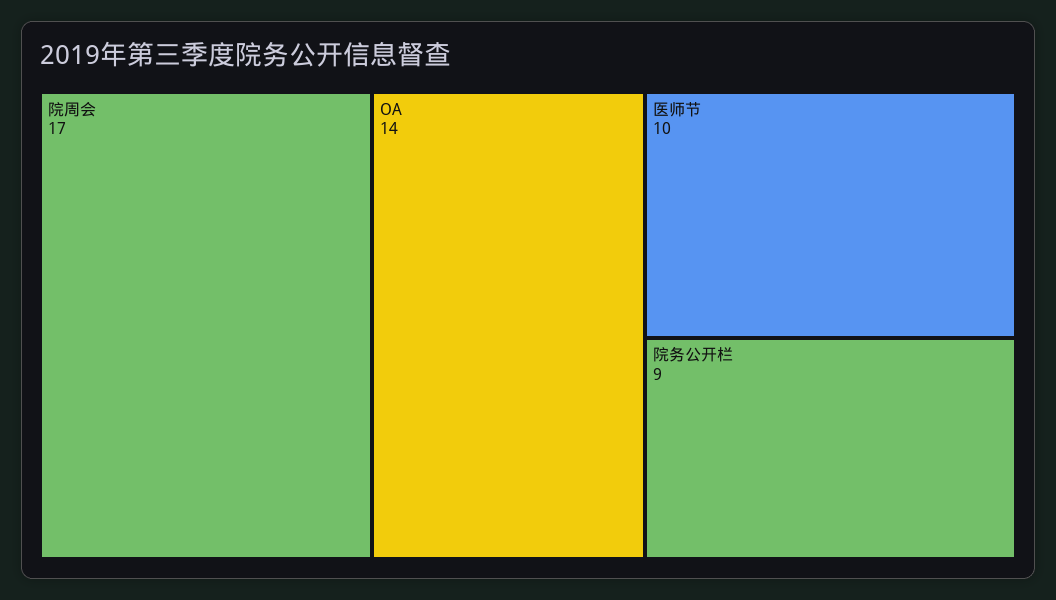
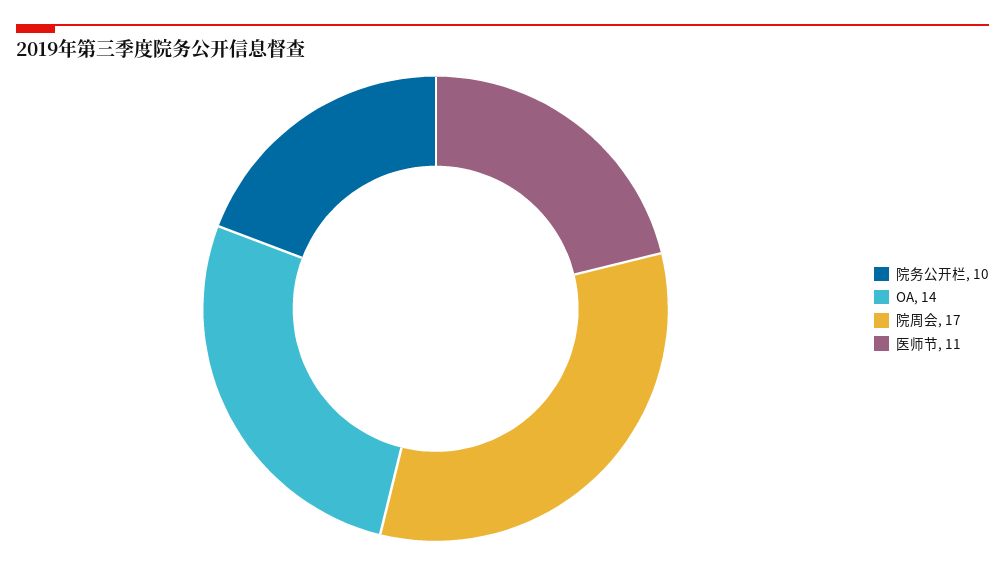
医师节: 10 -> 11
院务公开栏: 9 -> 10

